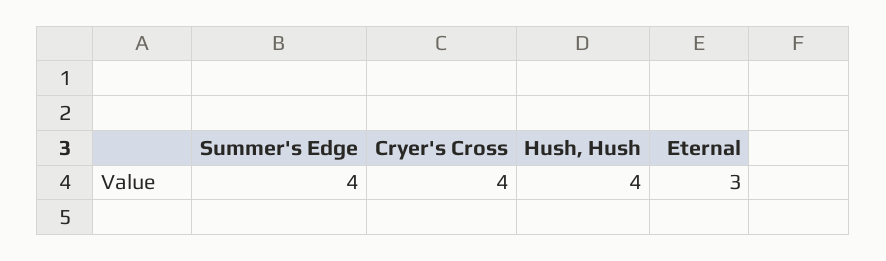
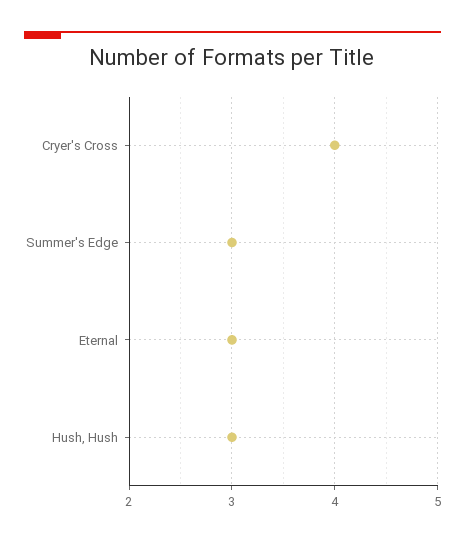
Summer's Edge: 4 -> 3
Hush, Hush: 4 -> 3

